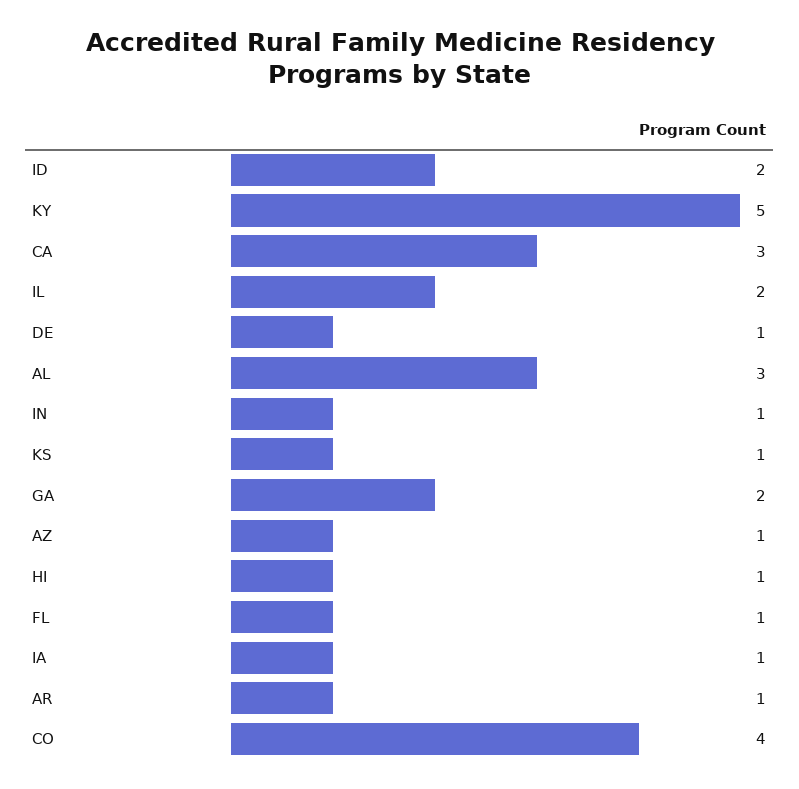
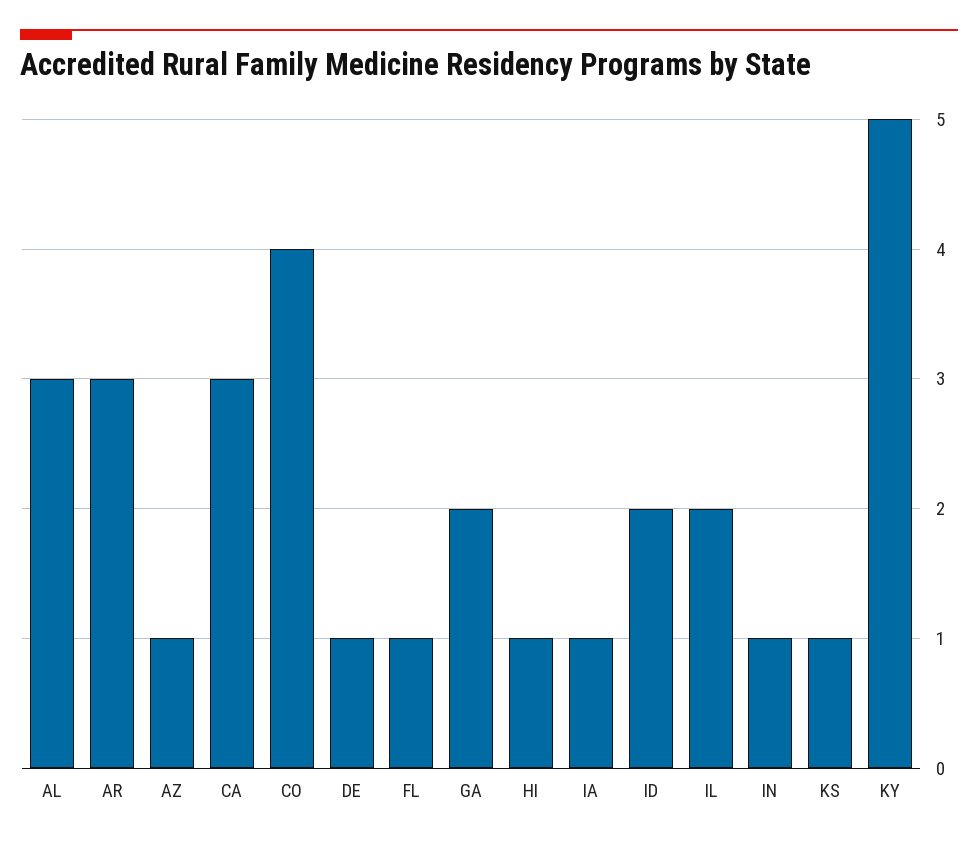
AR: 1 -> 3

